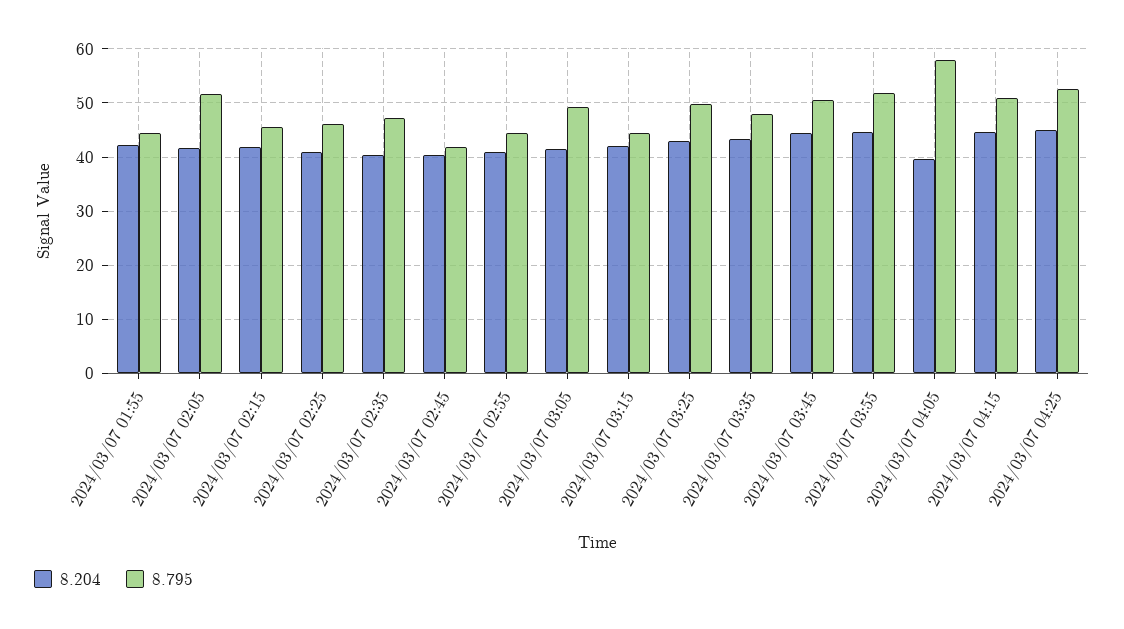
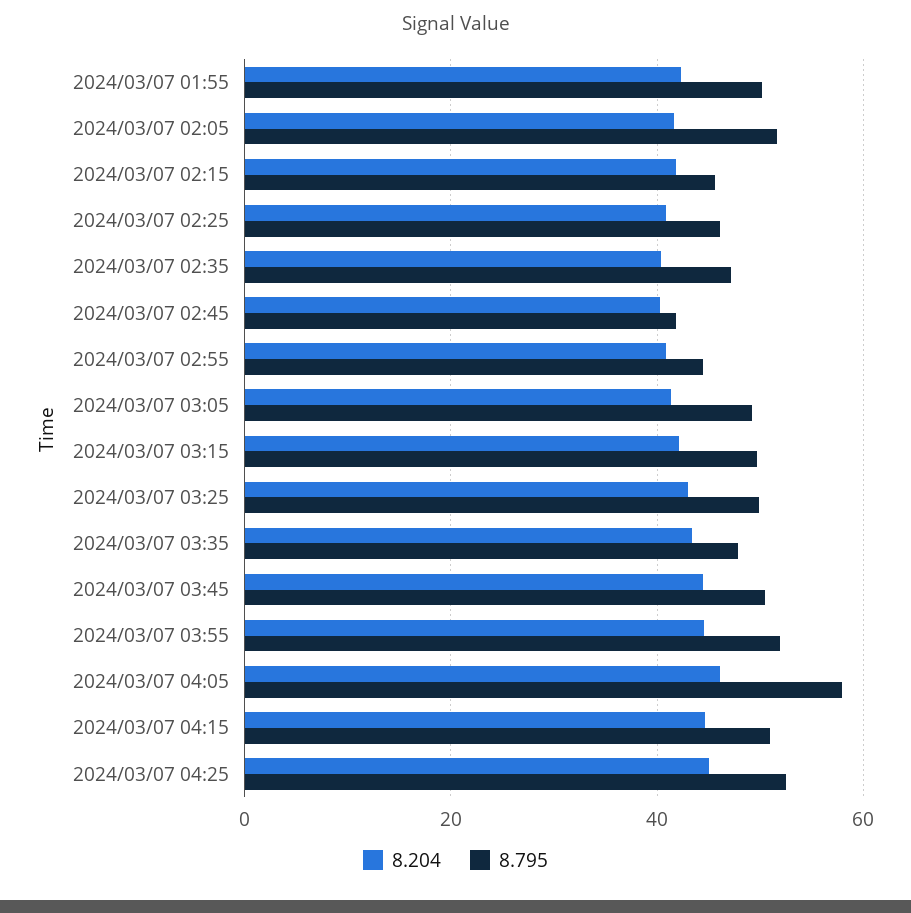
8.795, 2024/03/07 01:55: 44 -> 50
8.795, 2024/03/07 03:15: 44 -> 50
8.204, 2024/03/07 04:05: 40 -> 46

